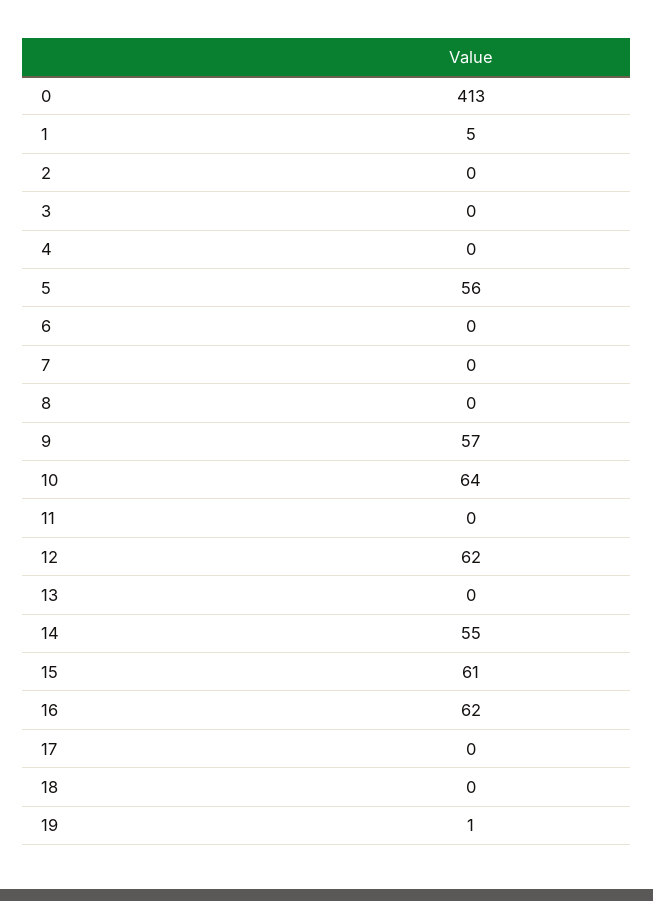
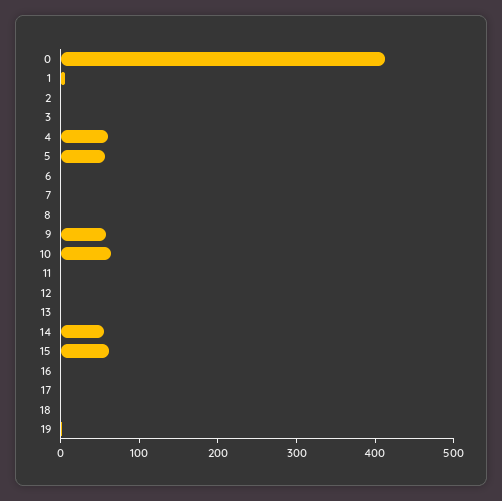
4: 0 -> 60
12: 62 -> 0
16: 62 -> 0

